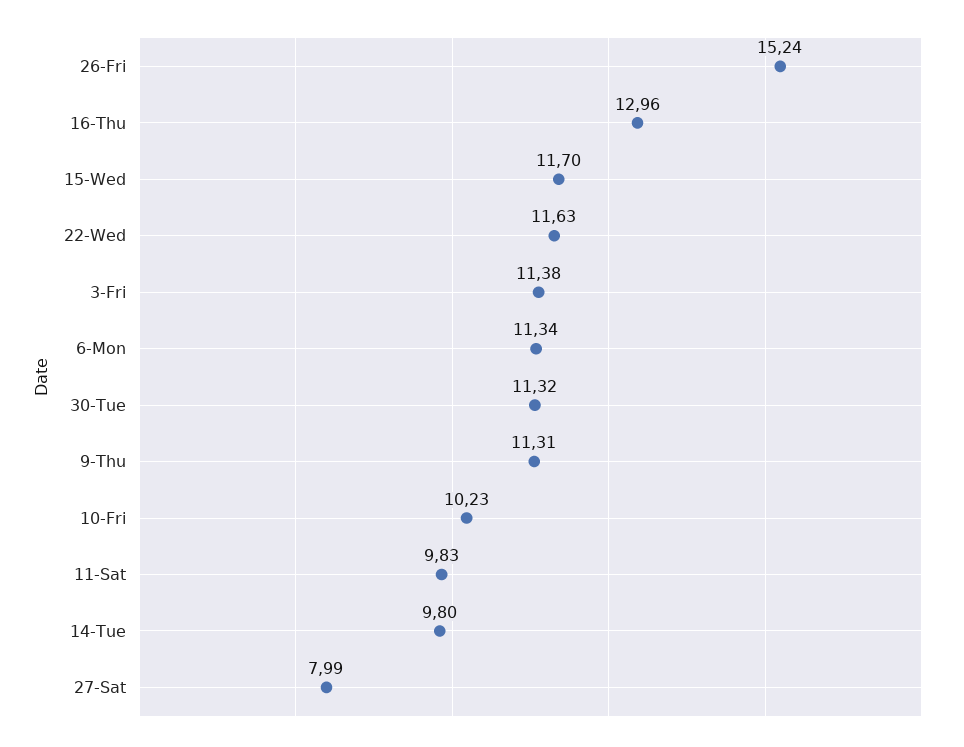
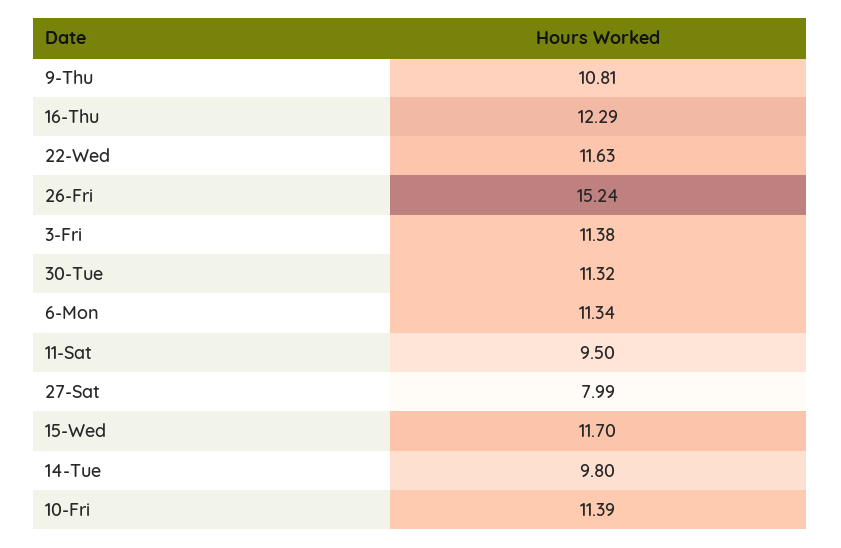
16-Thu: 12.96 -> 12.29
9-Thu: 11.31 -> 10.81
10-Fri: 10.23 -> 11.39
11-Sat: 9.83 -> 9.5

